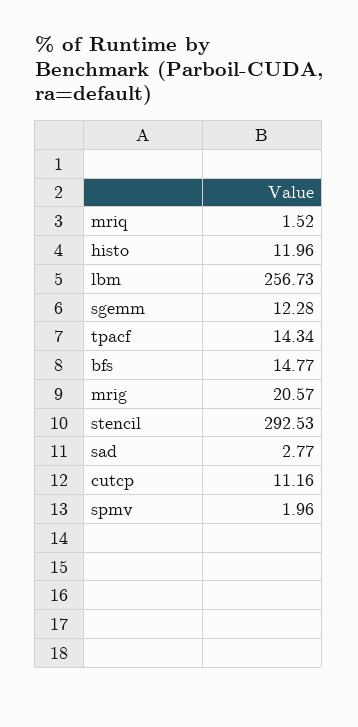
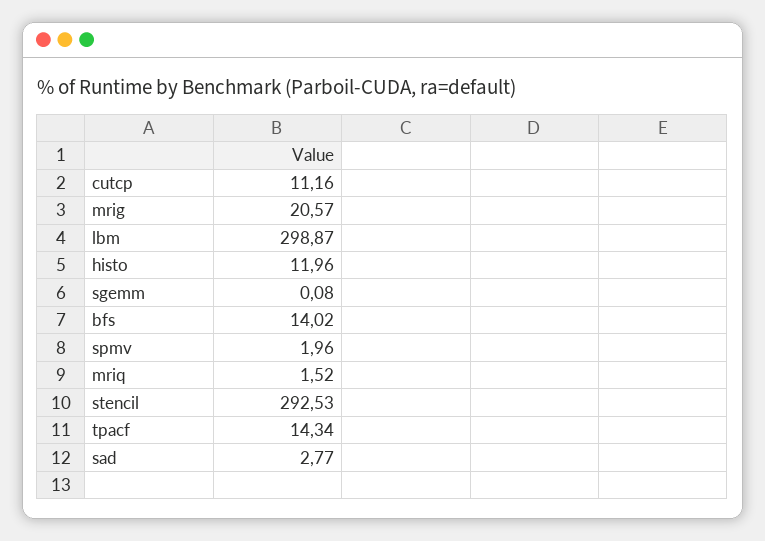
lbm: 256.73 -> 298.87
sgemm: 12.28 -> 0.08
bfs: 14.77 -> 14.02

